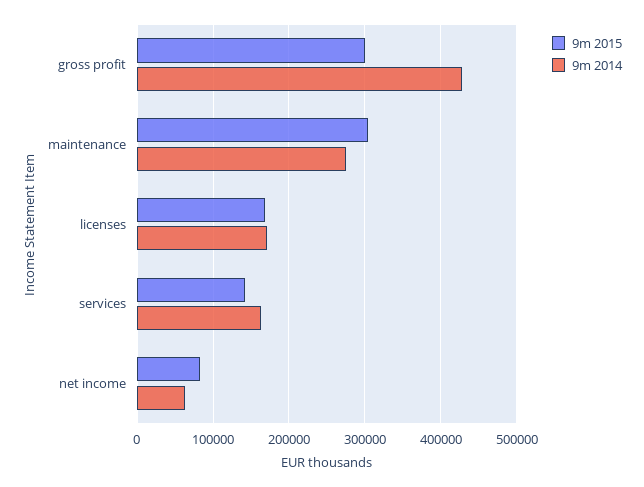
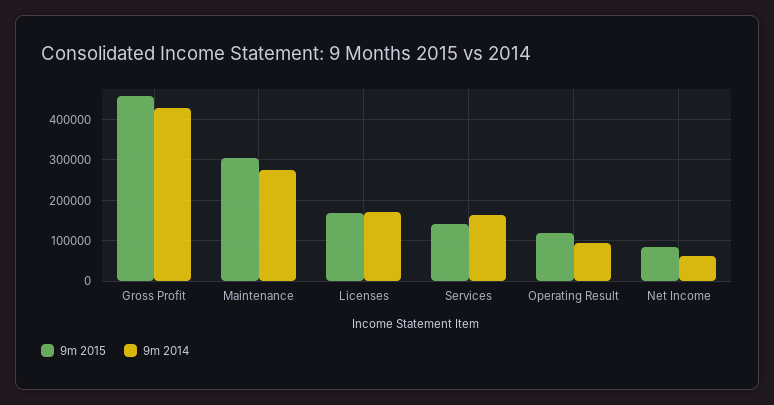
9m 2015, gross profit: 300000 -> 460000
9m 2015, Operating Result: none -> 120000
9m 2014, Operating Result: none -> 100000

